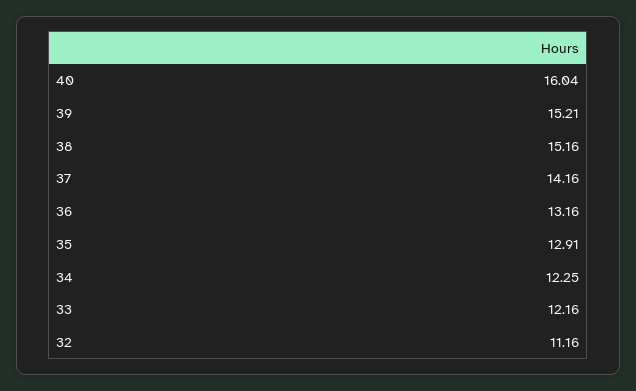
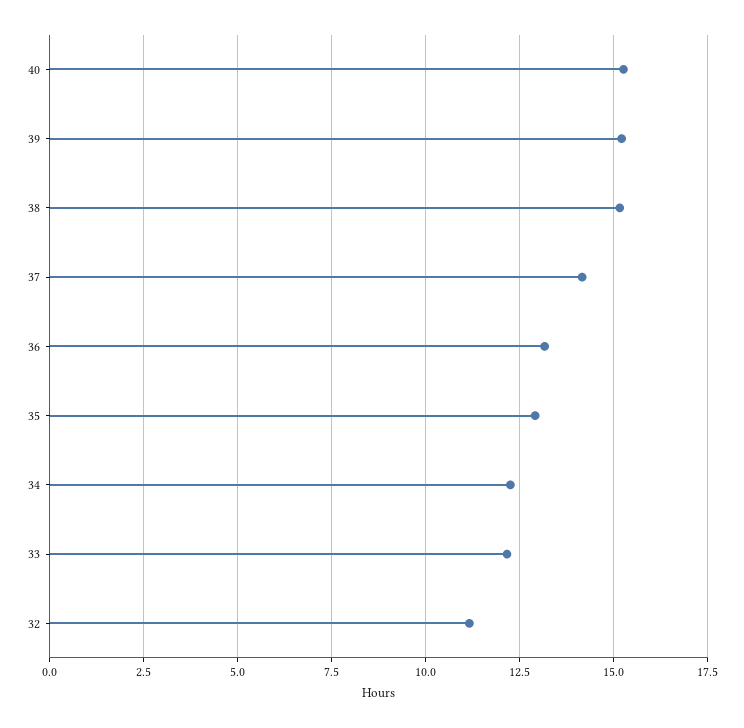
40: 16.04 -> 15.25

